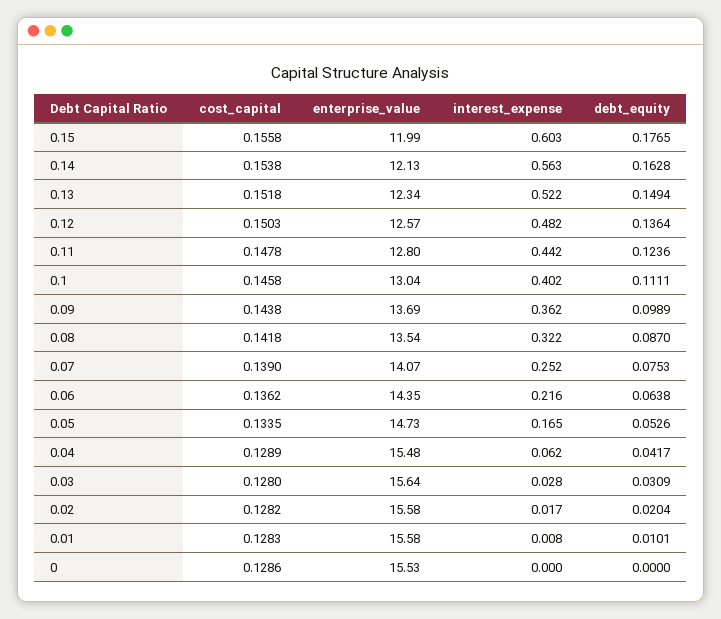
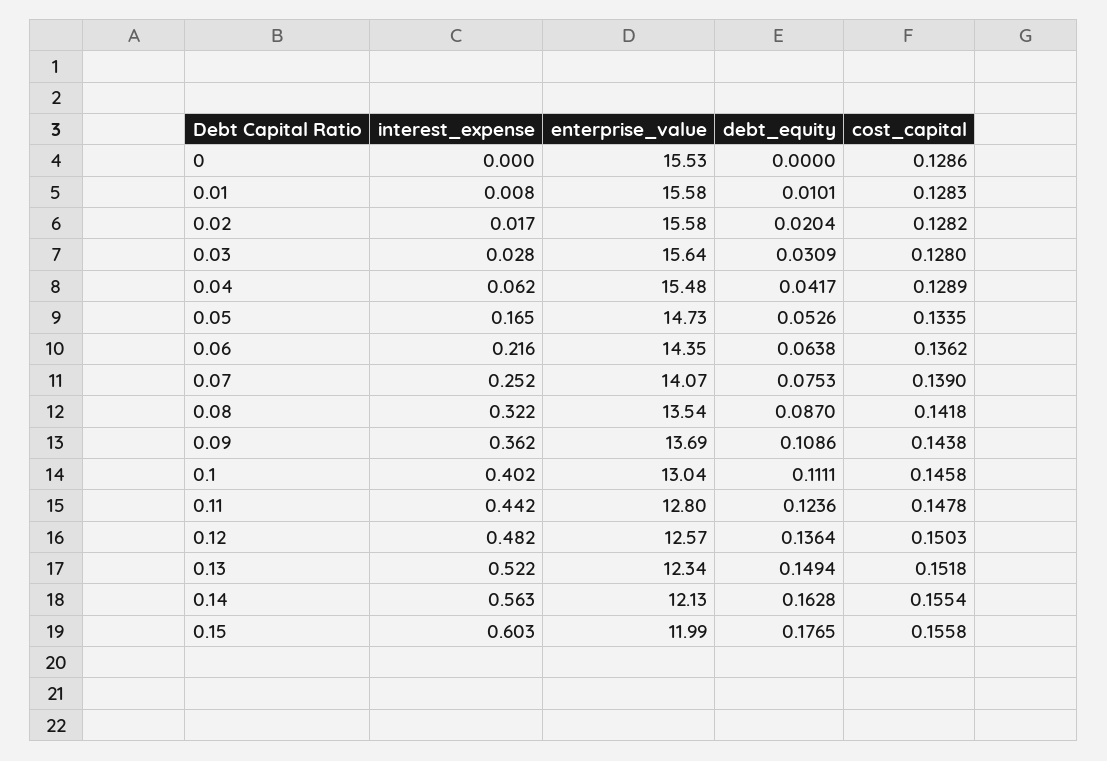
cost_capital, 0.14: 0.1538 -> 0.1554
debt_equity, 0.09: 0.0989 -> 0.1086

